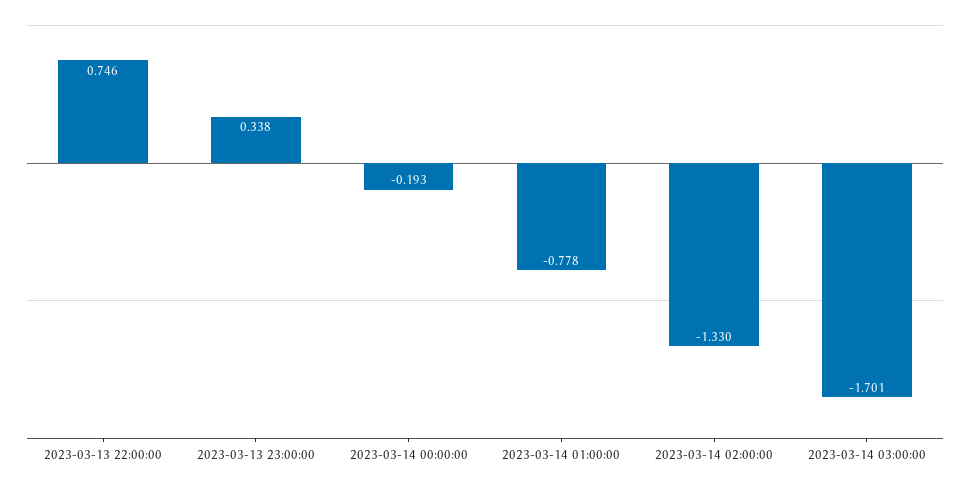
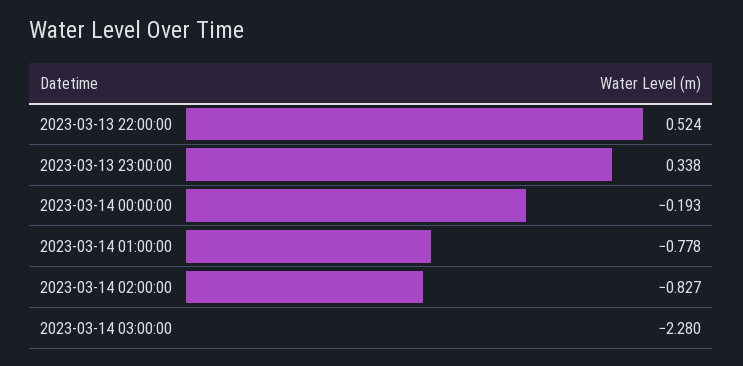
2023-03-13 22:00:00: 0.746 -> 0.524
2023-03-14 02:00:00: -1.33 -> -0.827
2023-03-14 03:00:00: -1.701 -> -2.28

